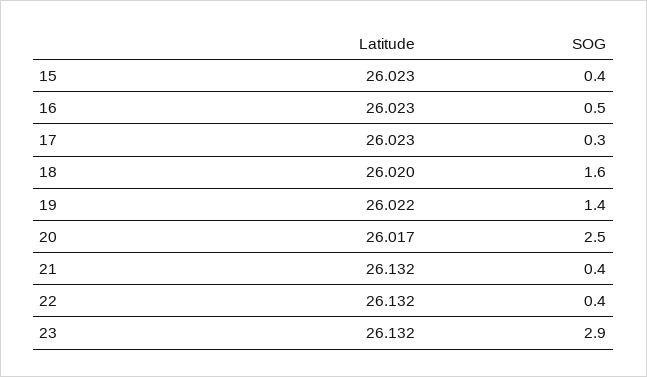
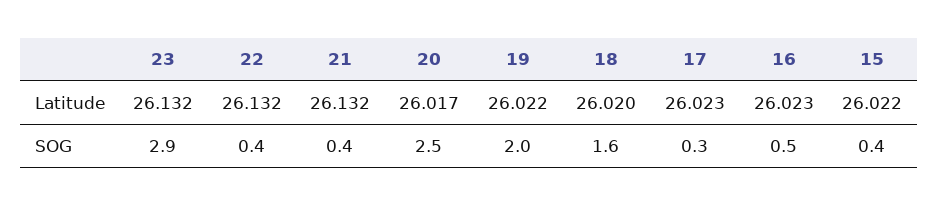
Latitude, 15: 26.023 -> 26.022
SOG, 19: 1.4 -> 2

